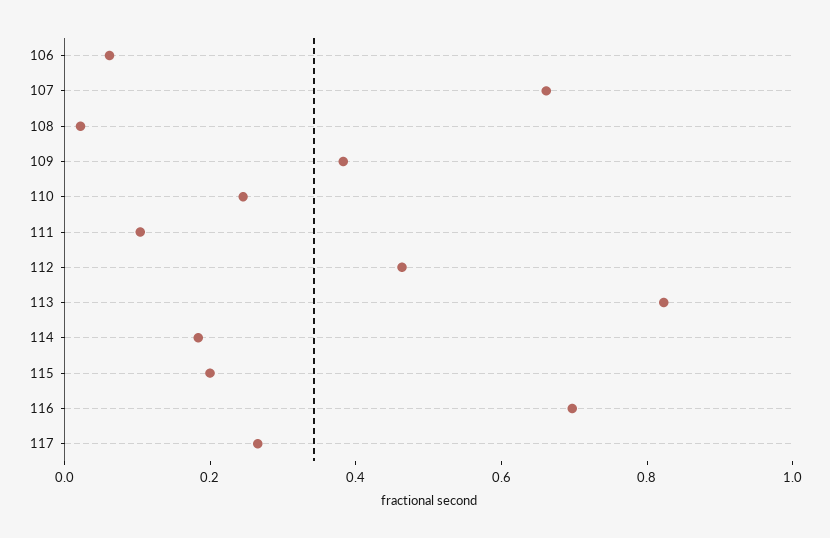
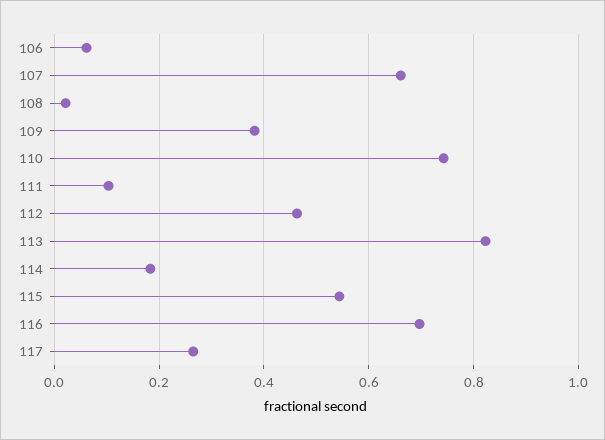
110: 0.25 -> 0.74
115: 0.2 -> 0.54

